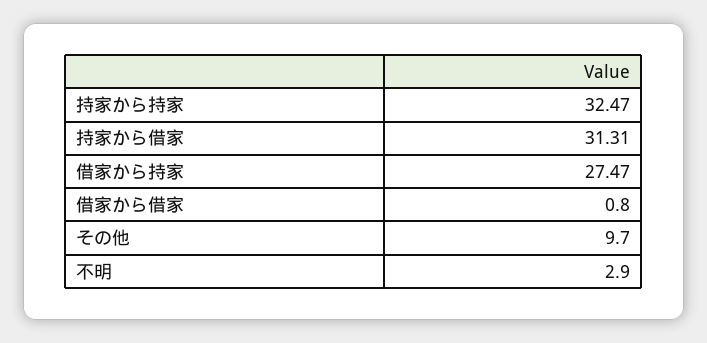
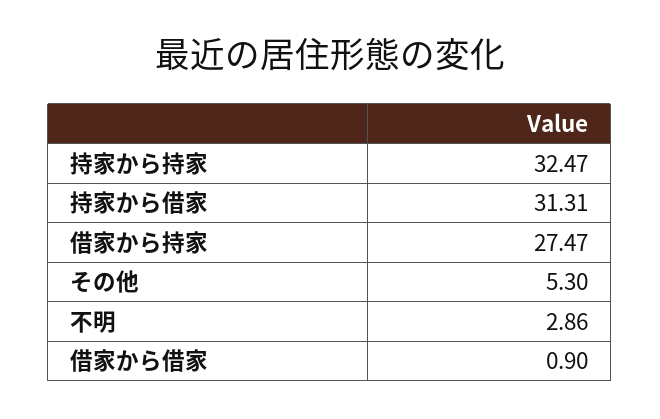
借家から借家: 0.8 -> 0.9
その他: 9.7 -> 5.3
不明: 2.9 -> 2.86

